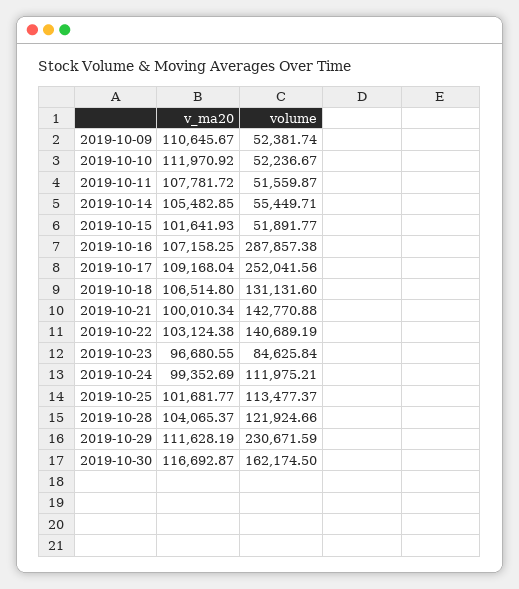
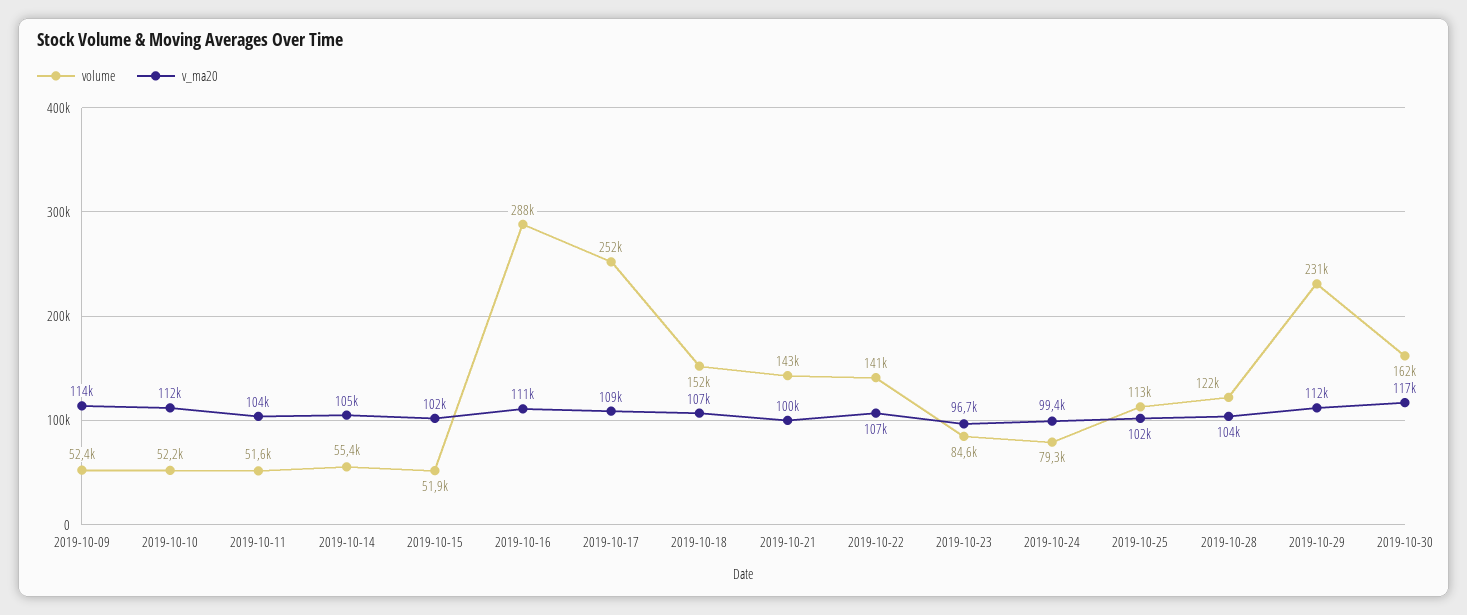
v_ma20, 2019-10-09: 110645.67 -> 114000
v_ma20, 2019-10-11: 107781.72 -> 104000
v_ma20, 2019-10-16: 107158.25 -> 111000
volume, 2019-10-18: 131131.6 -> 152000
v_ma20, 2019-10-22: 103124.38 -> 107000
volume, 2019-10-24: 111975.21 -> 79300

